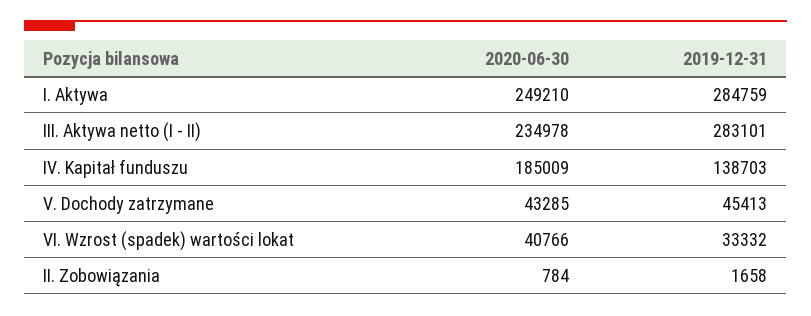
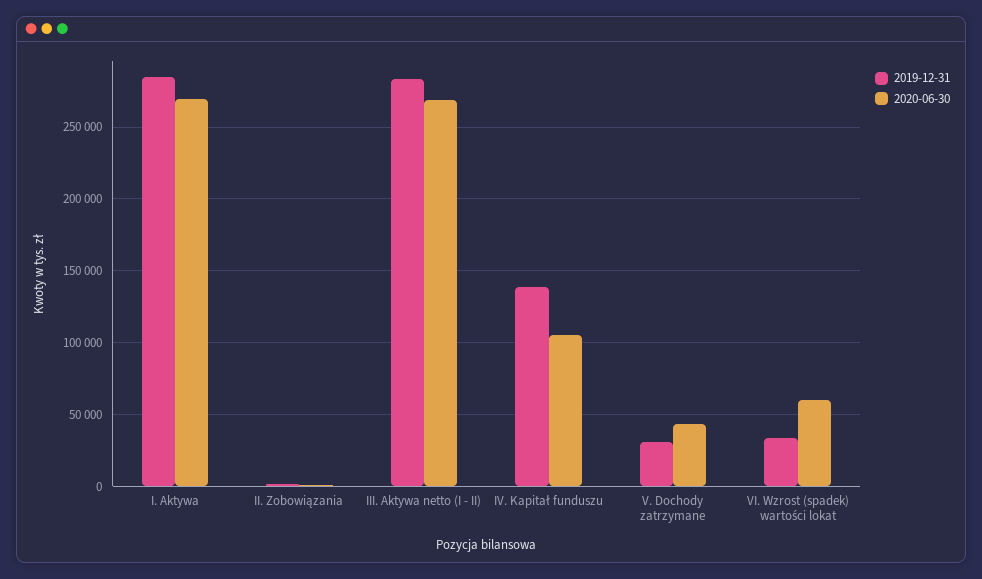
2020-06-30, I. Aktywa: 249210 -> 270000
2020-06-30, III. Aktywa netto (I - II): 234978 -> 270000
2020-06-30, IV. Kapitał funduszu: 185009 -> 105000
2019-12-31, V. Dochody zatrzymane: 45413 -> 30000
2020-06-30, VI. Wzrost (spadek) wartości lokat: 40766 -> 60000

